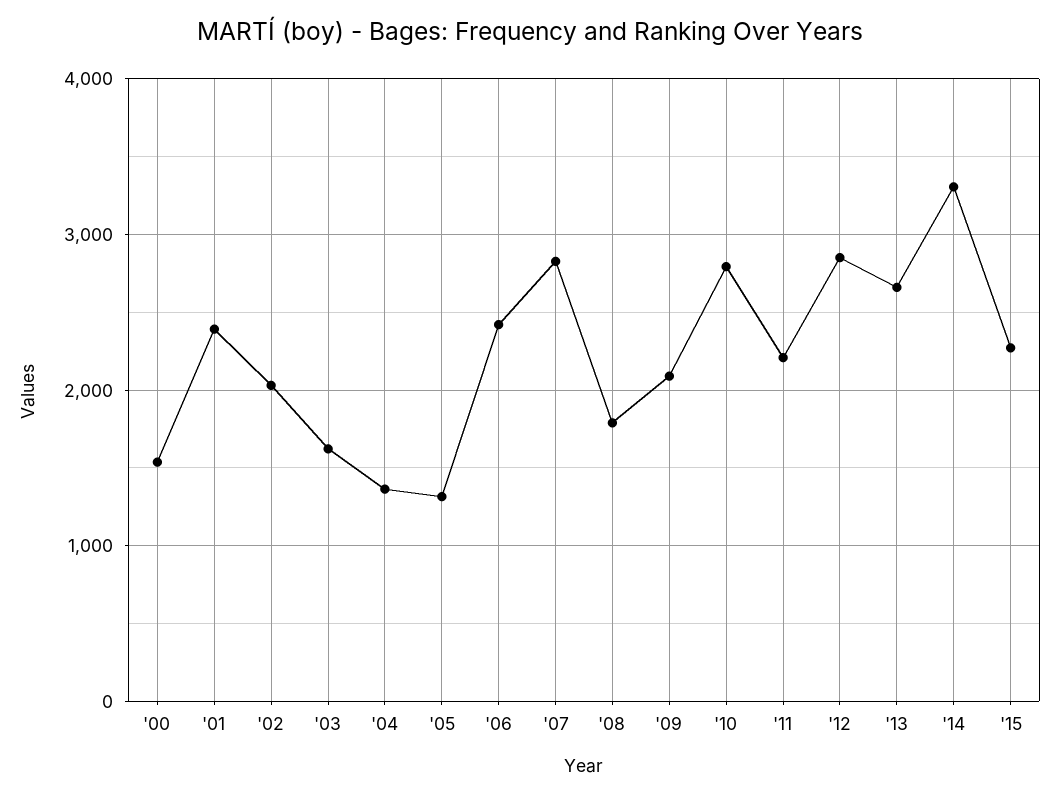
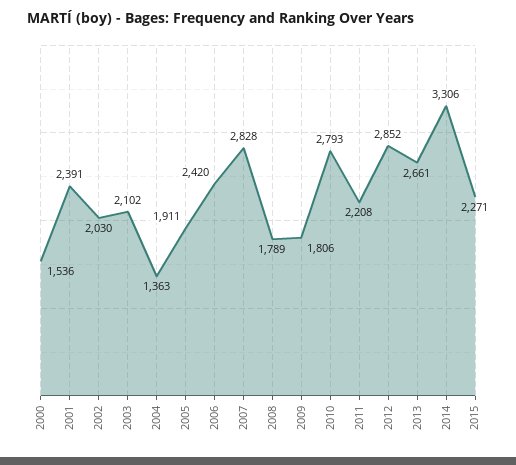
'03: 1600 -> 2102
'05: 1300 -> 1911
'09: 2100 -> 1806

